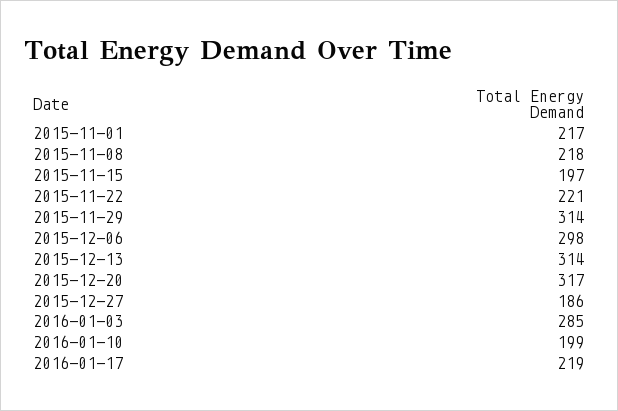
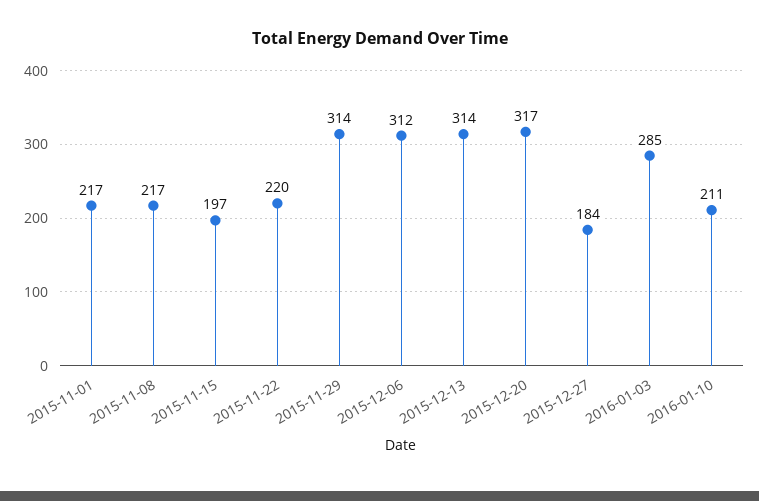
2015-11-08: 218 -> 217
2015-11-22: 221 -> 220
2015-12-06: 298 -> 312
2015-12-27: 186 -> 184
2016-01-10: 199 -> 211
2016-01-17: 219 -> none

